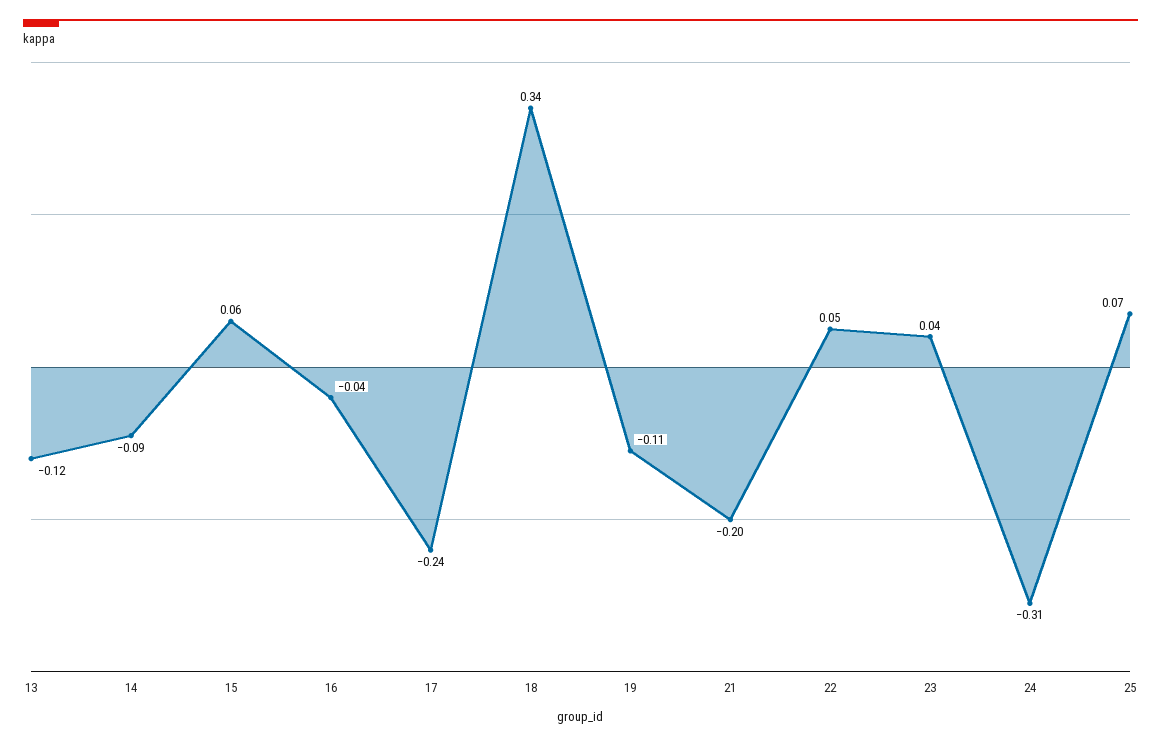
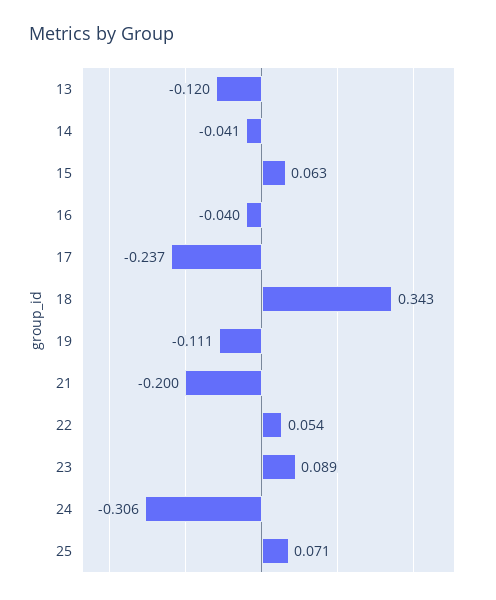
14: -0.09 -> -0.041
23: 0.04 -> 0.089

